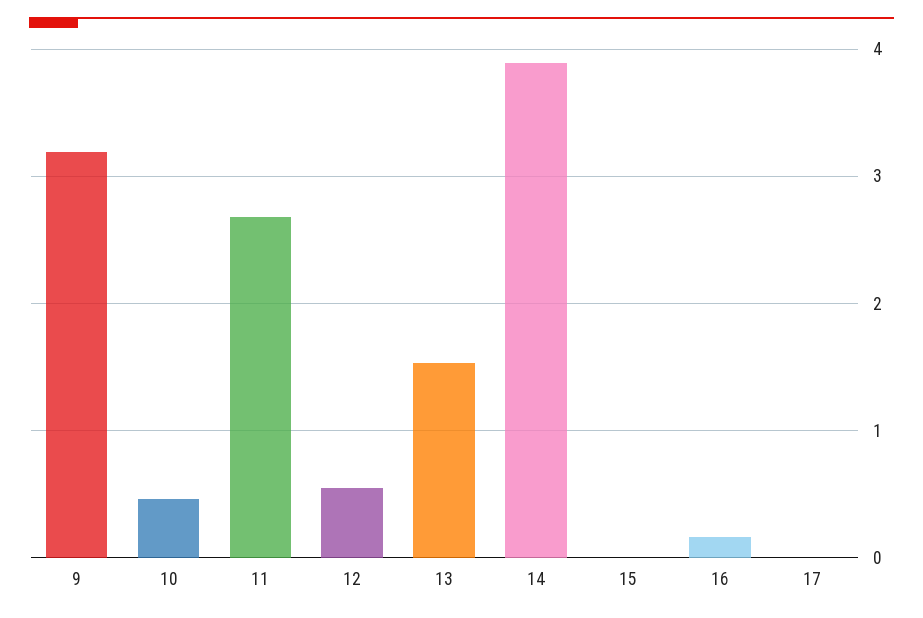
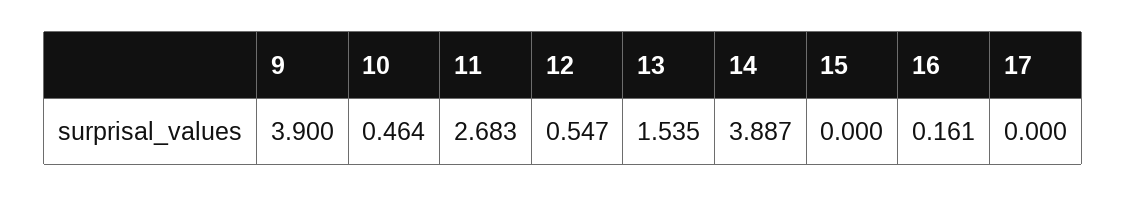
9: 3.2 -> 3.9

